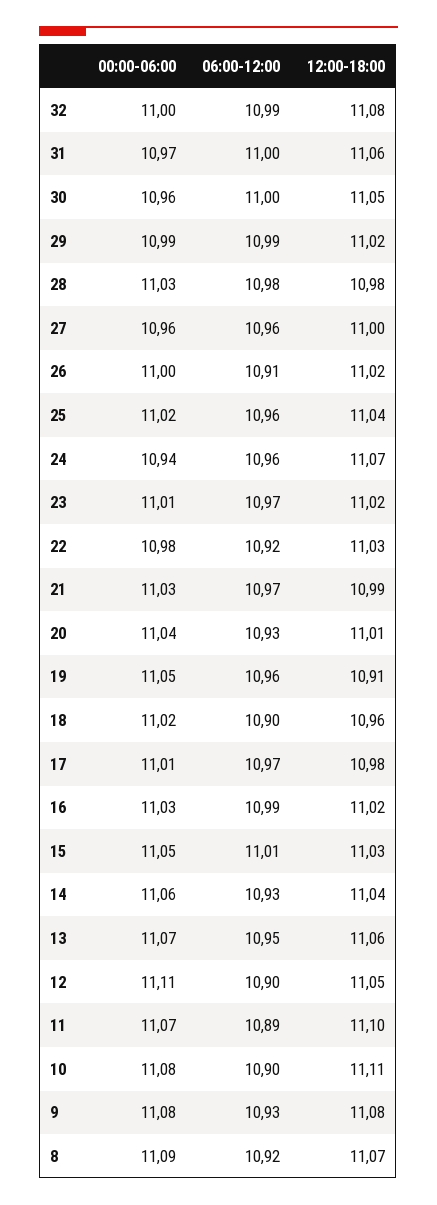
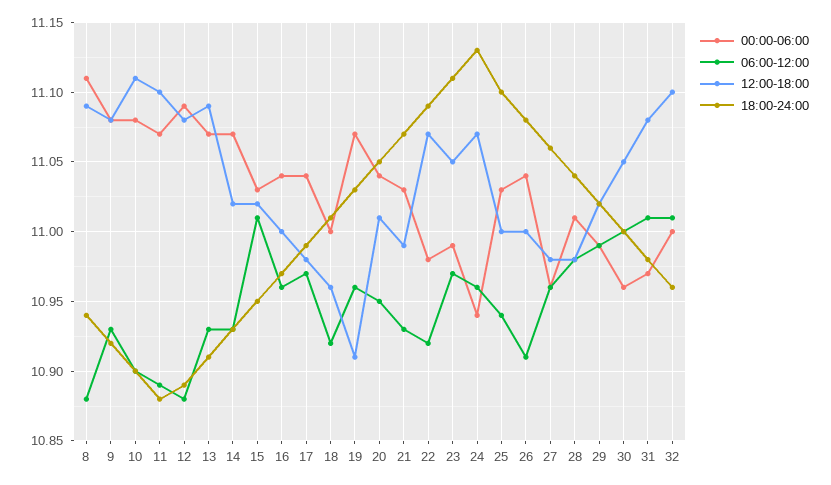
06:00-12:00, 32: 10.99 -> 11.01
12:00-18:00, 32: 11.08 -> 11.1
06:00-12:00, 31: 11 -> 11.01
12:00-18:00, 31: 11.06 -> 11.08
00:00-06:00, 28: 11.03 -> 11.01
12:00-18:00, 27: 11 -> 10.98
00:00-06:00, 26: 11 -> 11.04
12:00-18:00, 26: 11.02 -> 11
00:00-06:00, 25: 11.02 -> 11.03
06:00-12:00, 25: 10.96 -> 10.94
12:00-18:00, 25: 11.04 -> 11
00:00-06:00, 23: 11.01 -> 10.99
12:00-18:00, 23: 11.02 -> 11.05
12:00-18:00, 22: 11.03 -> 11.07
06:00-12:00, 21: 10.97 -> 10.93
06:00-12:00, 20: 10.93 -> 10.95
00:00-06:00, 19: 11.05 -> 11.07
00:00-06:00, 18: 11.02 -> 11
06:00-12:00, 18: 10.9 -> 10.92
00:00-06:00, 17: 11.01 -> 11.04
00:00-06:00, 16: 11.03 -> 11.04
06:00-12:00, 16: 10.99 -> 10.96
12:00-18:00, 16: 11.02 -> 11
00:00-06:00, 15: 11.05 -> 11.03
12:00-18:00, 15: 11.03 -> 11.02
00:00-06:00, 14: 11.06 -> 11.07
12:00-18:00, 14: 11.04 -> 11.02
06:00-12:00, 13: 10.95 -> 10.93
12:00-18:00, 13: 11.06 -> 11.09
00:00-06:00, 12: 11.11 -> 11.09
06:00-12:00, 12: 10.9 -> 10.88
12:00-18:00, 12: 11.05 -> 11.08
00:00-06:00, 8: 11.09 -> 11.11
06:00-12:00, 8: 10.92 -> 10.88
12:00-18:00, 8: 11.07 -> 11.09
18:00-24:00, 8: none -> 10.94
18:00-24:00, 9: none -> 10.92
18:00-24:00, 10: none -> 10.9
18:00-24:00, 11: none -> 10.88
18:00-24:00, 12: none -> 10.89
18:00-24:00, 13: none -> 10.91
18:00-24:00, 14: none -> 10.93
18:00-24:00, 15: none -> 10.95
18:00-24:00, 16: none -> 10.97
18:00-24:00, 17: none -> 10.99
18:00-24:00, 18: none -> 11.01
18:00-24:00, 19: none -> 11.03
18:00-24:00, 20: none -> 11.05
18:00-24:00, 21: none -> 11.07
18:00-24:00, 22: none -> 11.09
18:00-24:00, 23: none -> 11.11
18:00-24:00, 24: none -> 11.13
18:00-24:00, 25: none -> 11.1
18:00-24:00, 26: none -> 11.08
18:00-24:00, 27: none -> 11.06
18:00-24:00, 28: none -> 11.04
18:00-24:00, 29: none -> 11.02
18:00-24:00, 30: none -> 11
18:00-24:00, 31: none -> 10.98
18:00-24:00, 32: none -> 10.96

